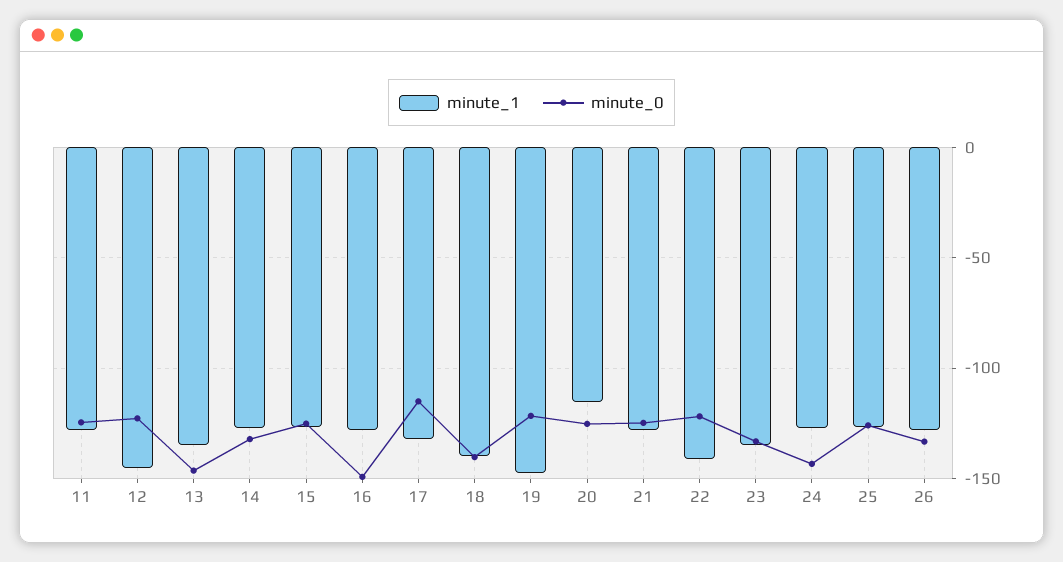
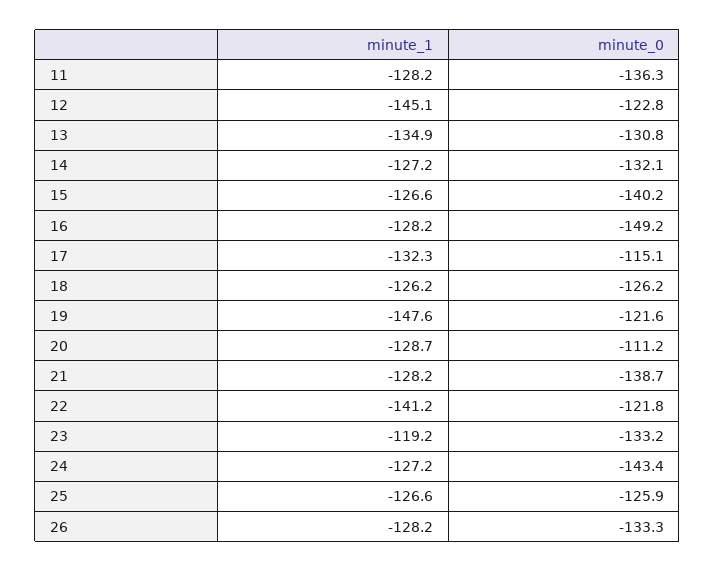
minute_0, 11: -125 -> -136.3
minute_0, 13: -145 -> -130.8
minute_0, 15: -125 -> -140.2
minute_1, 18: -140 -> -126.2
minute_0, 18: -140 -> -126.2
minute_1, 20: -115 -> -128.7
minute_0, 20: -125 -> -111.2
minute_0, 21: -125 -> -138.7
minute_1, 23: -135 -> -119.2

